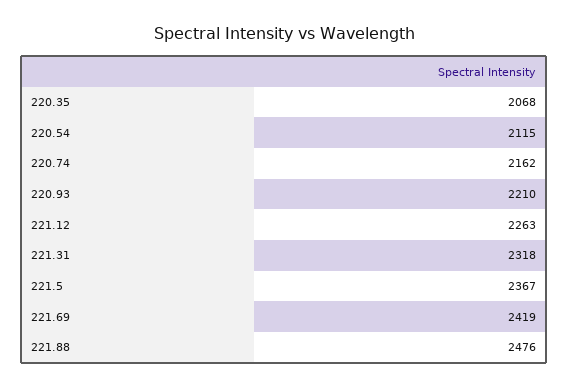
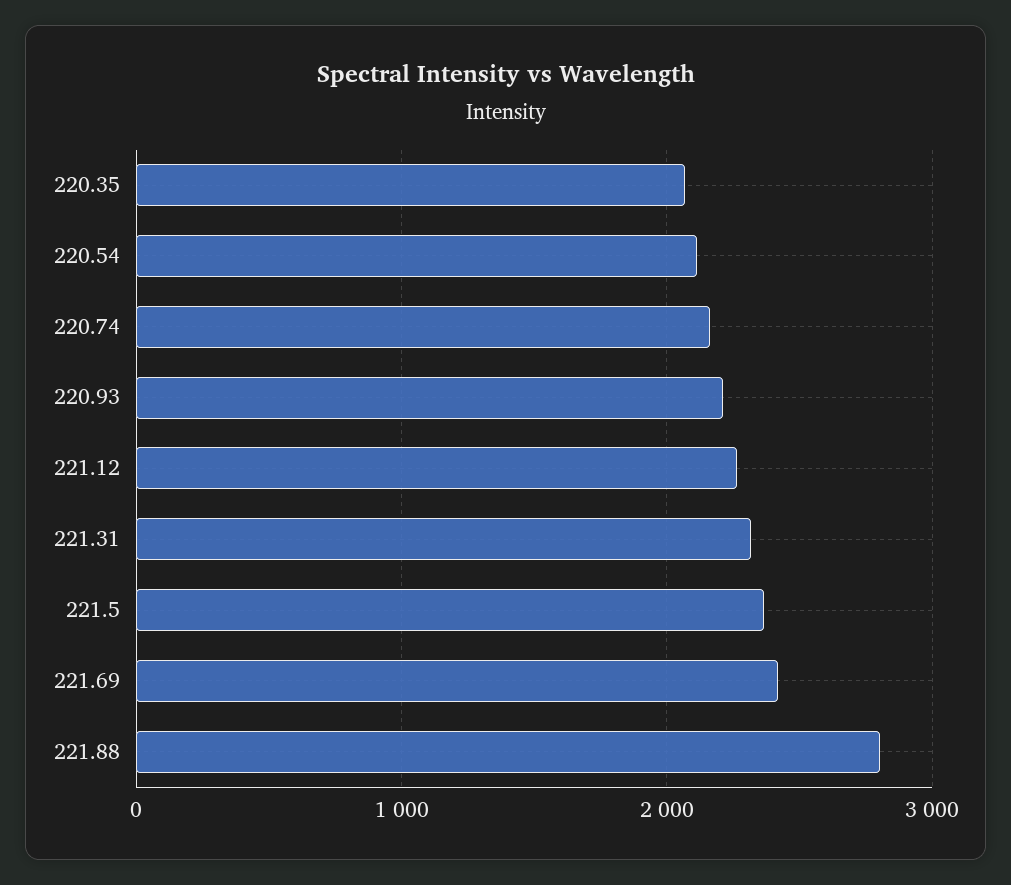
221.88: 2476 -> 2800

